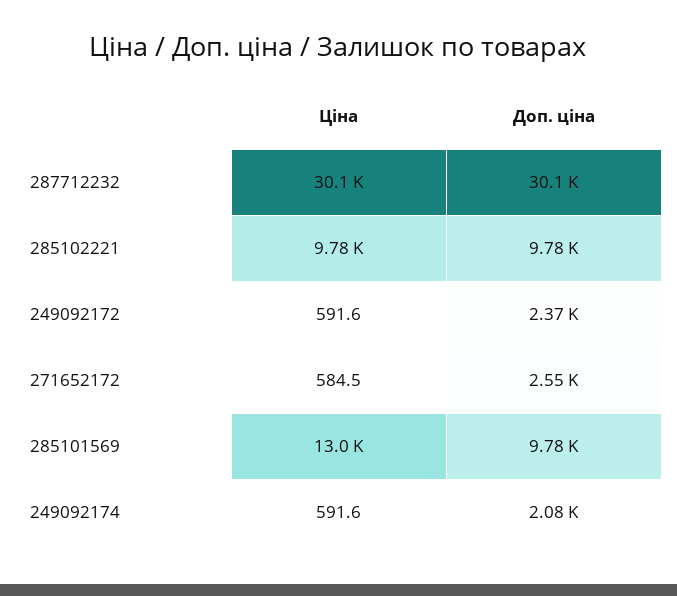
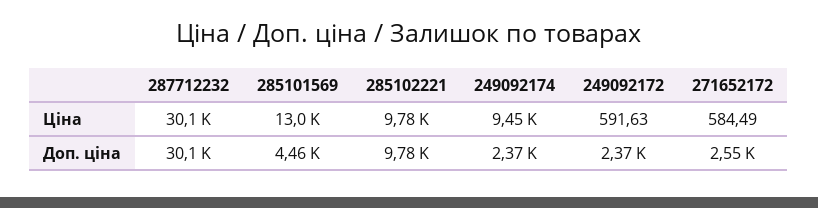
Доп. ціна, 285101569: 9780 -> 4460
Ціна, 249092174: 591.6 -> 9450
Доп. ціна, 249092174: 2080 -> 2370

